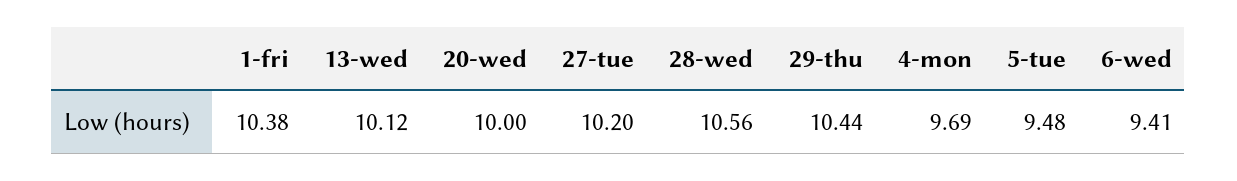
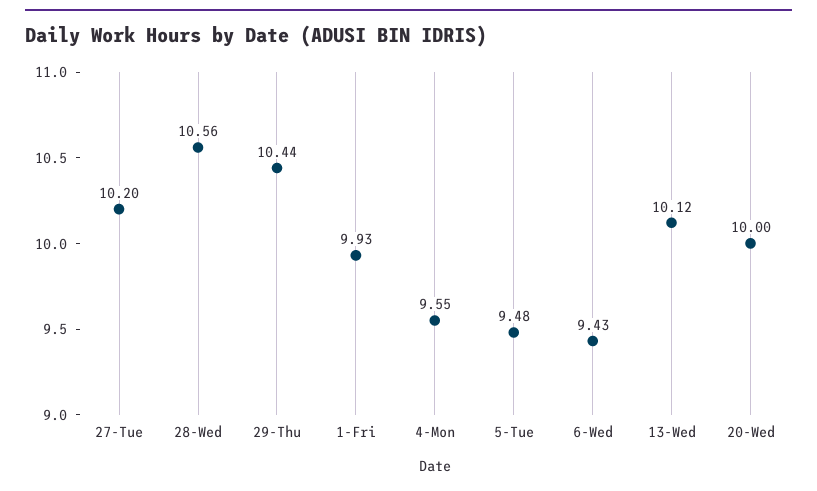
1-fri: 10.38 -> 9.93
4-mon: 9.69 -> 9.55
6-wed: 9.41 -> 9.43

